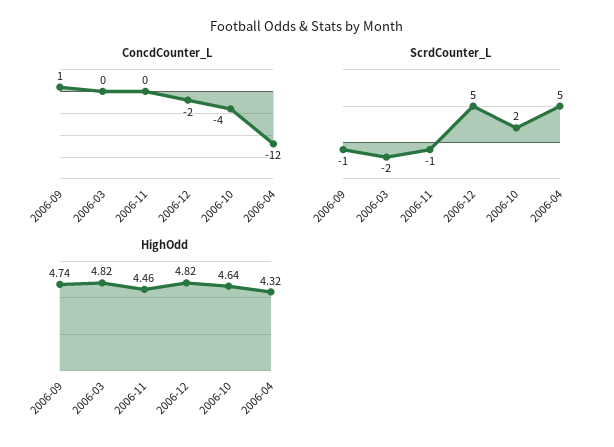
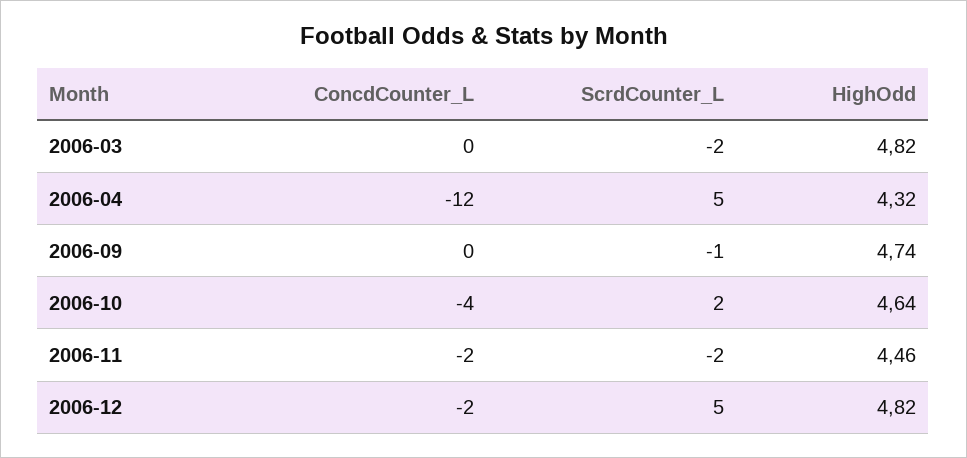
ConcdCounter_L, 2006-09: 1 -> 0
ConcdCounter_L, 2006-11: 0 -> -2
ScrdCounter_L, 2006-11: -1 -> -2

